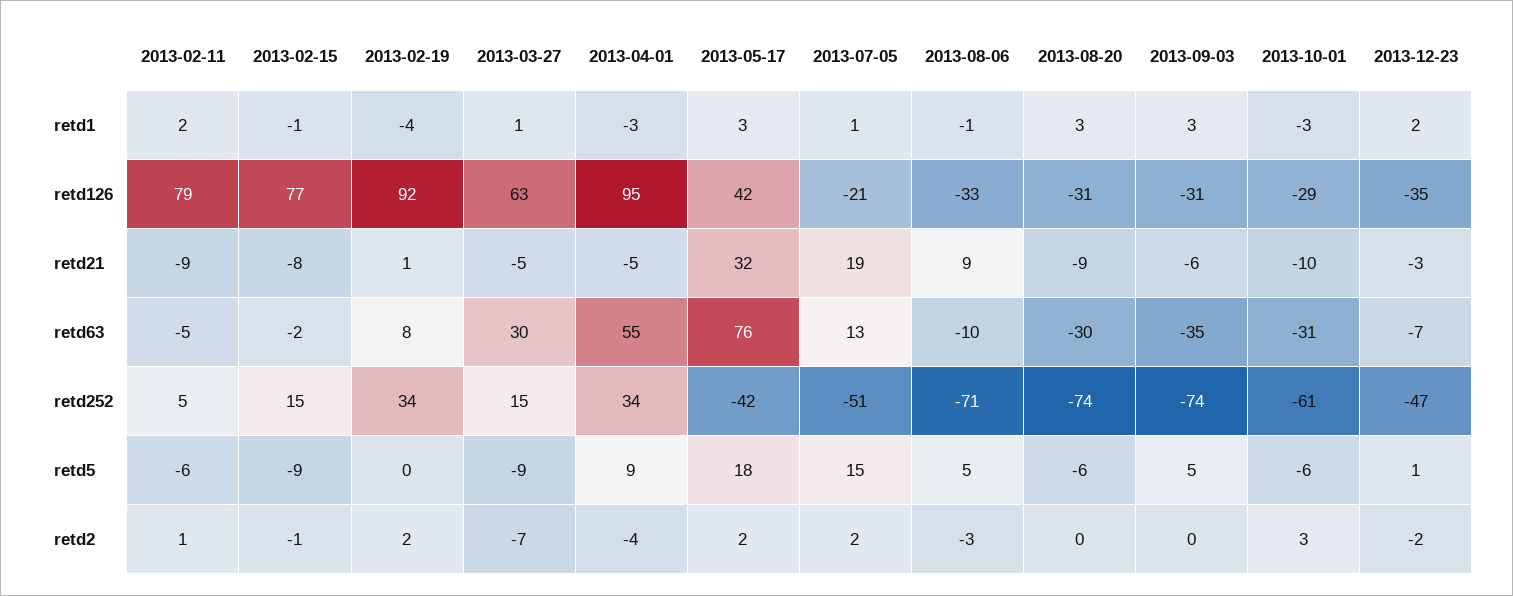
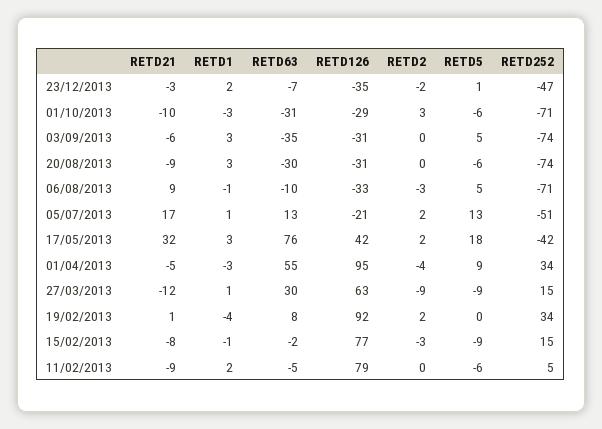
2013-03-27, retd21: -5 -> -12
2013-07-05, retd21: 19 -> 17
2013-10-01, retd252: -61 -> -71
2013-07-05, retd5: 15 -> 13
2013-02-11, retd2: 1 -> 0
2013-02-15, retd2: -1 -> -3
2013-03-27, retd2: -7 -> -9

